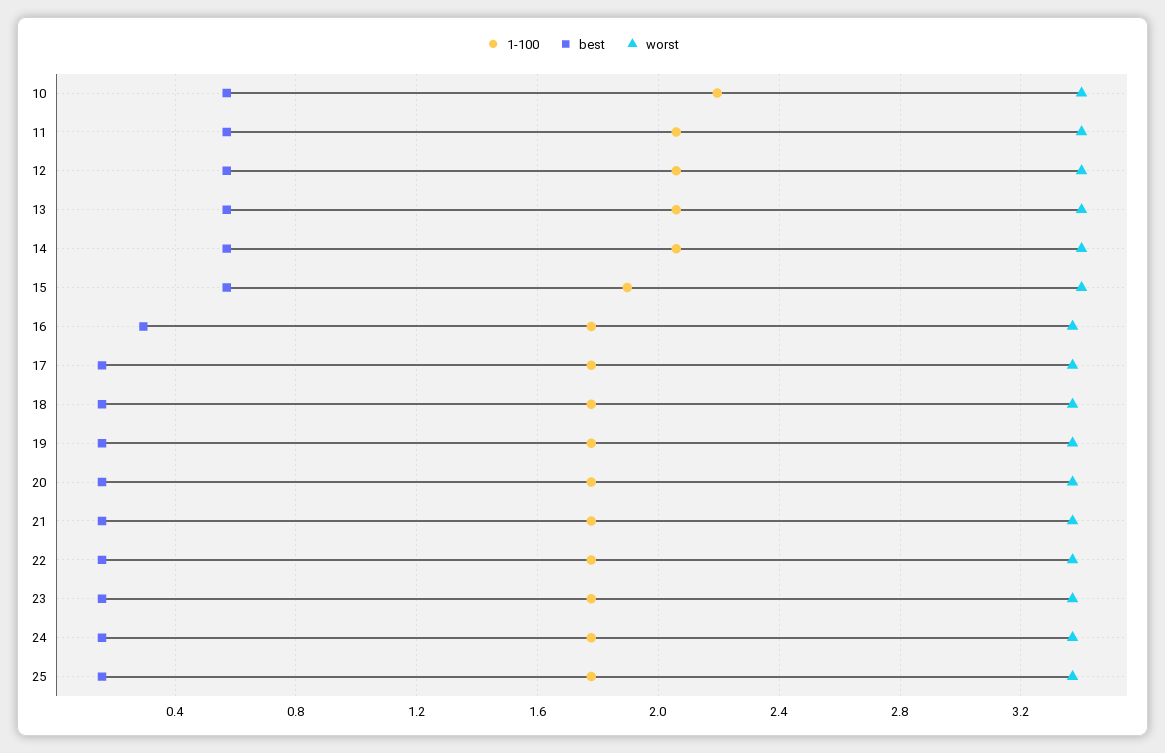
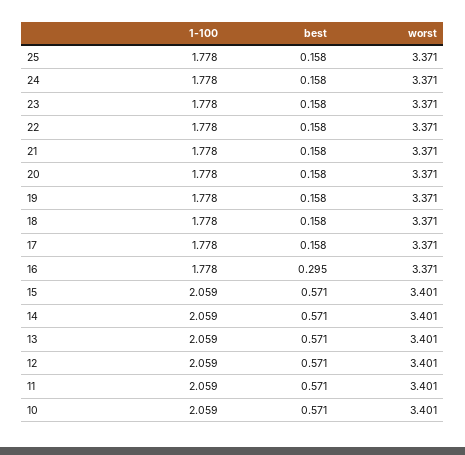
1-100, 10: 2.2 -> 2.059
1-100, 15: 1.9 -> 2.059

